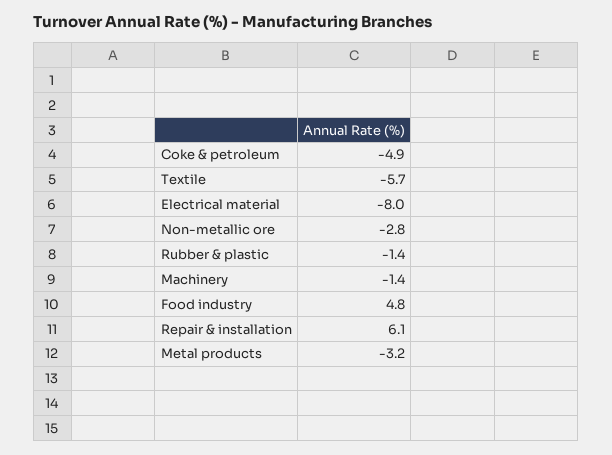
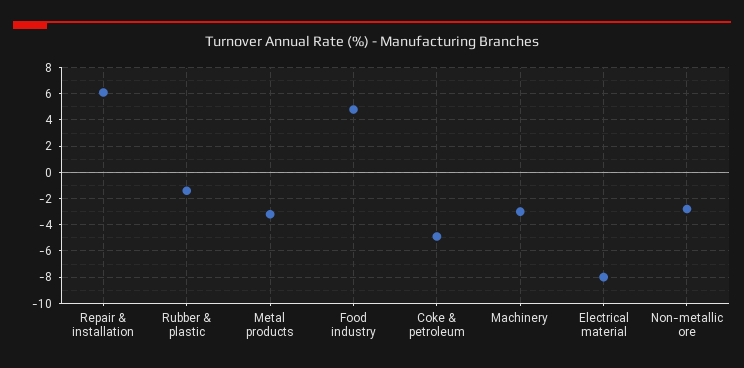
Textile: -5.7 -> none
Machinery: -1.4 -> -3

